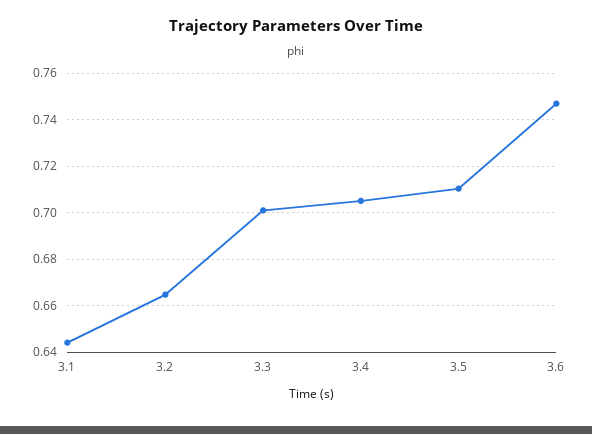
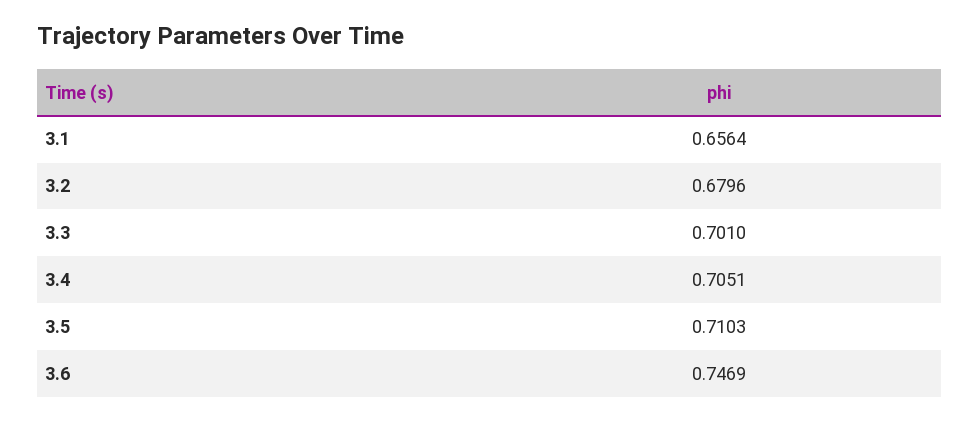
3.1: 0.645 -> 0.6564
3.2: 0.665 -> 0.6796

